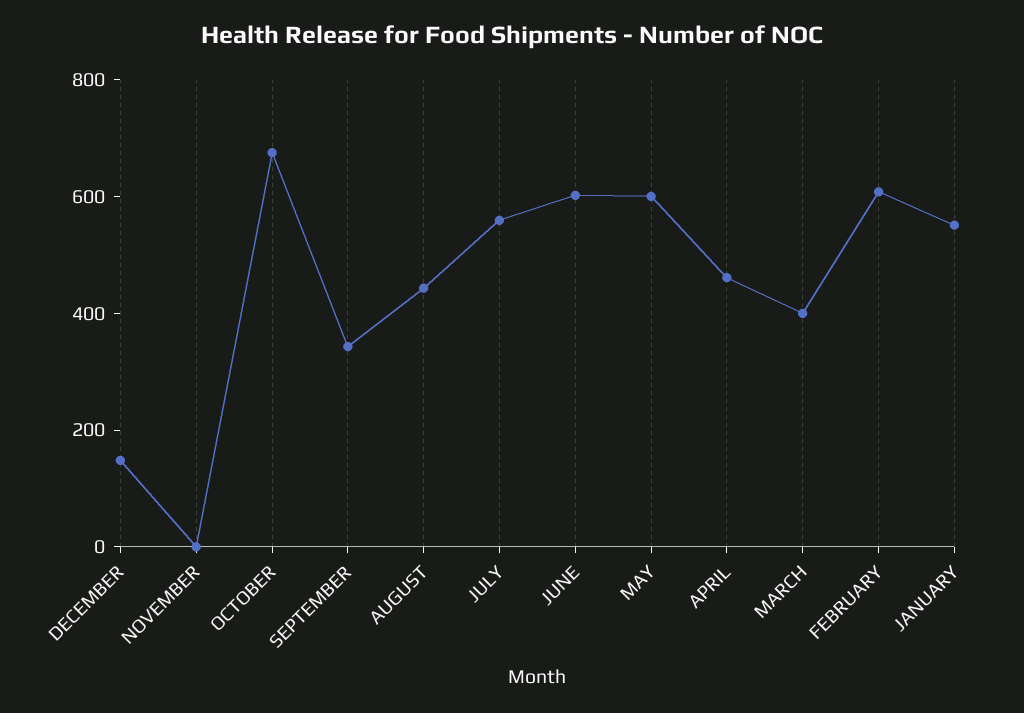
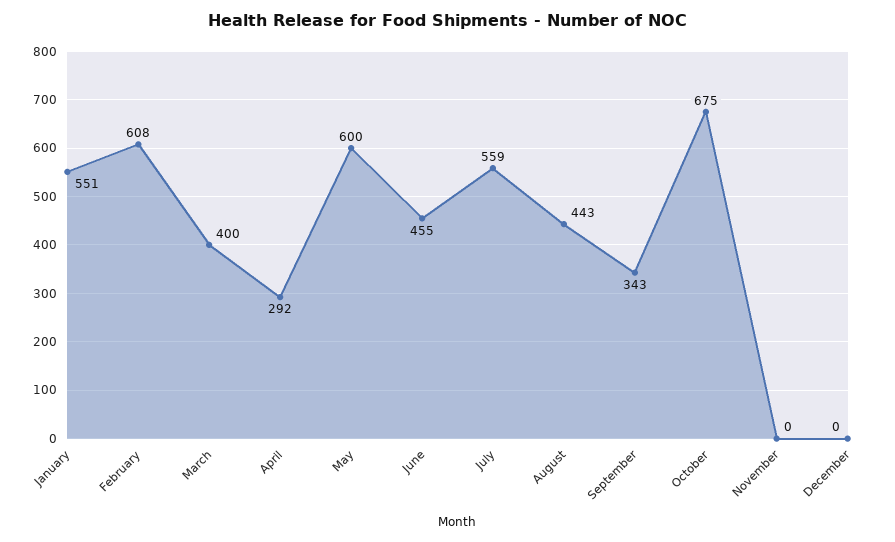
DECEMBER: 150 -> 0
JUNE: 600 -> 455
APRIL: 450 -> 292

